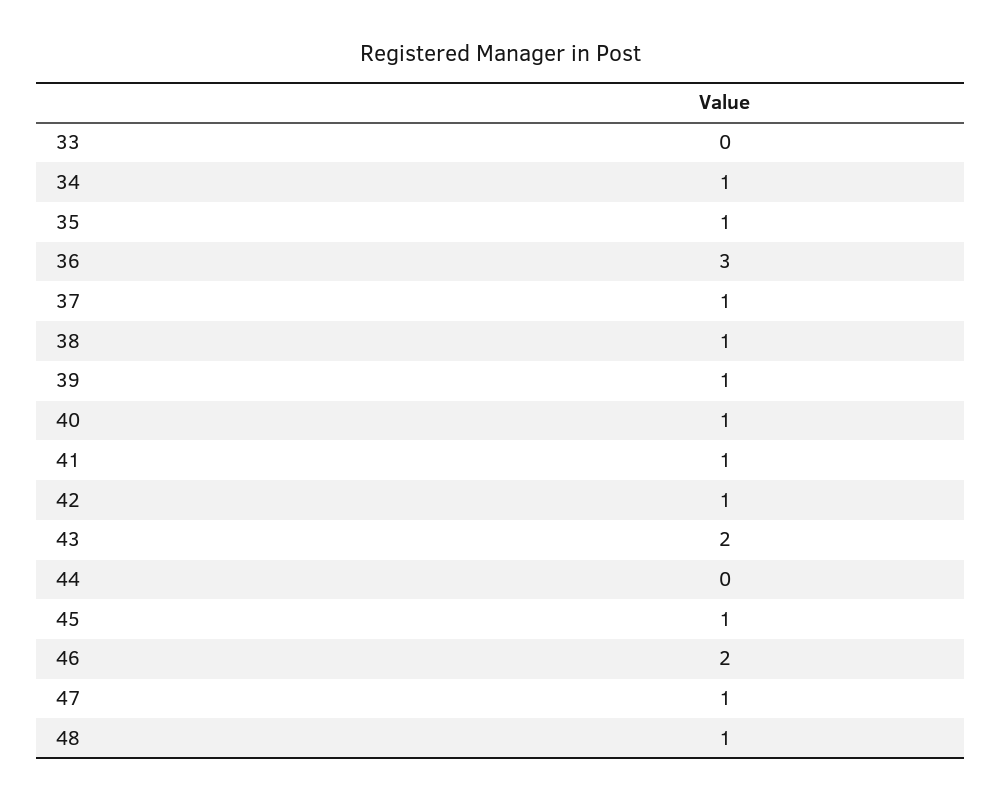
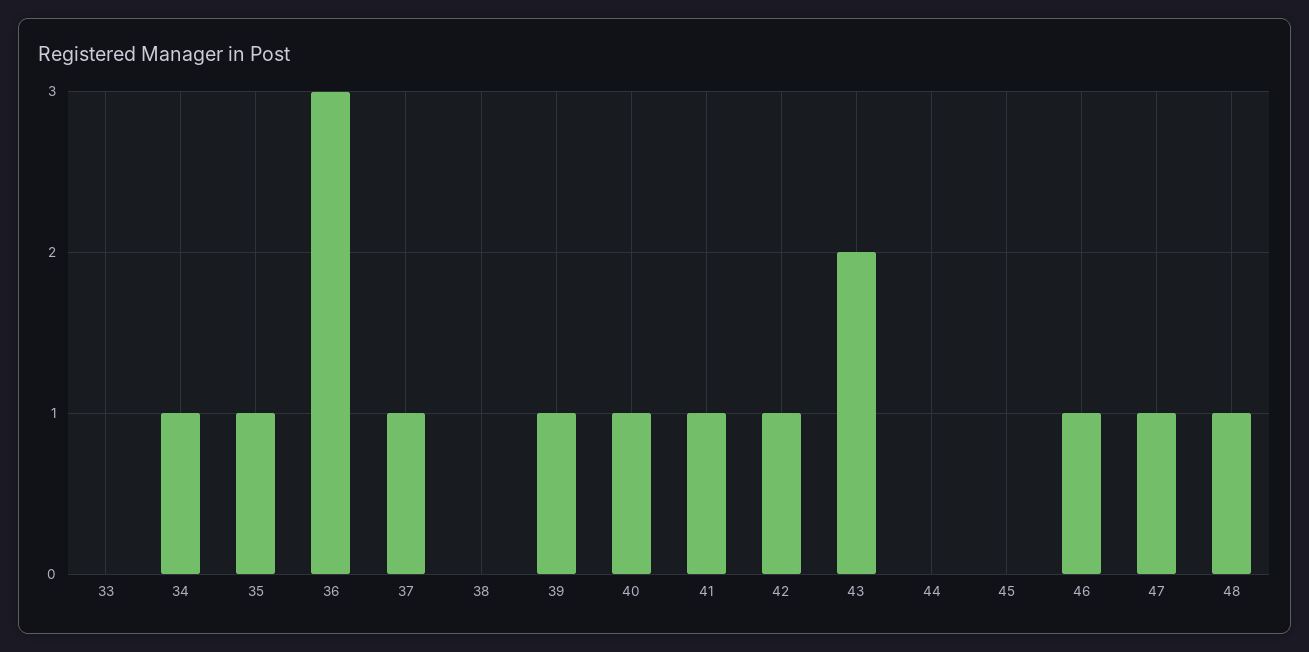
38: 1 -> 0
45: 1 -> 0
46: 2 -> 1

